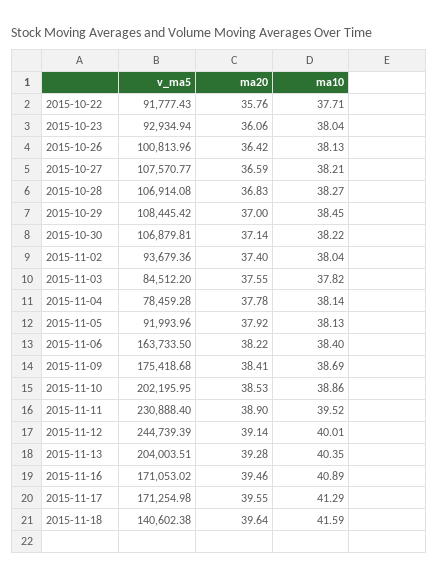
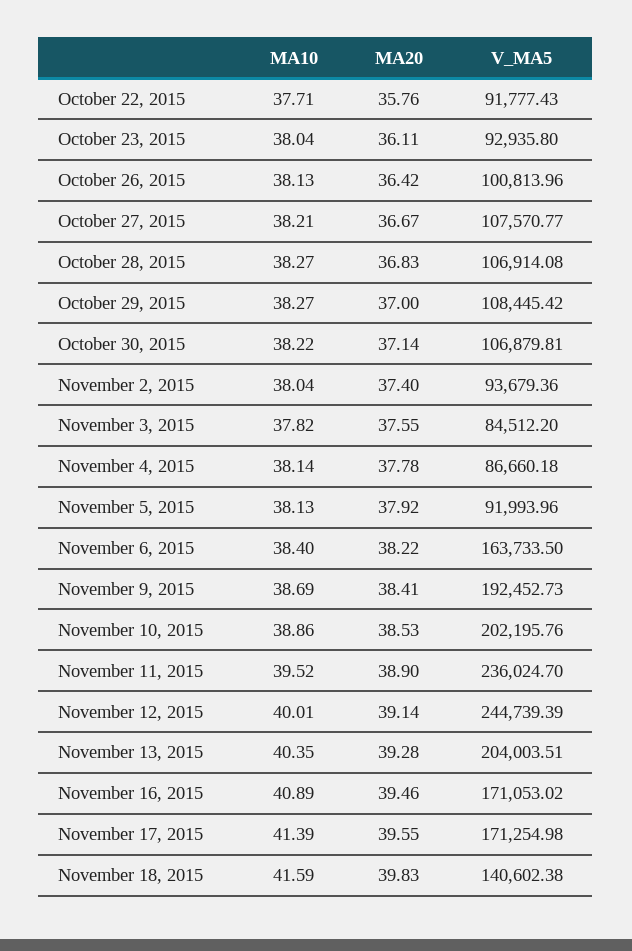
v_ma5, 2015-10-23: 92934.94 -> 92935.8
ma20, 2015-10-23: 36.06 -> 36.11
ma20, 2015-10-27: 36.59 -> 36.67
ma10, 2015-10-29: 38.45 -> 38.27
v_ma5, 2015-11-04: 78459.28 -> 86660.18
v_ma5, 2015-11-09: 175418.68 -> 192452.73
v_ma5, 2015-11-10: 202195.95 -> 202195.76
v_ma5, 2015-11-11: 230888.4 -> 236024.7
ma10, 2015-11-17: 41.29 -> 41.39
ma20, 2015-11-18: 39.64 -> 39.83

